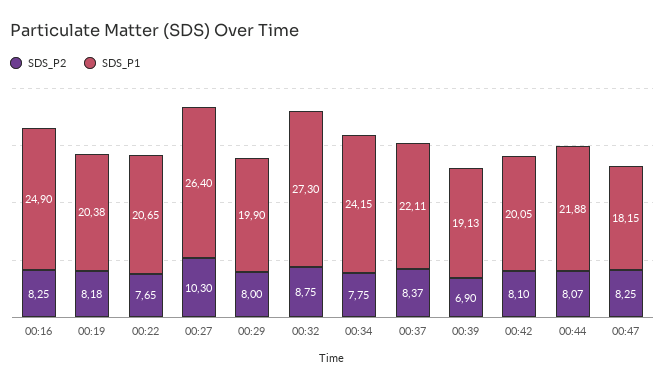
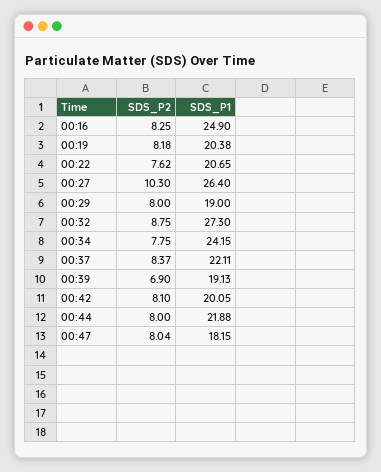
SDS_P2, 00:22: 7.65 -> 7.62
SDS_P1, 00:29: 19.9 -> 19
SDS_P2, 00:44: 8.07 -> 8
SDS_P2, 00:47: 8.25 -> 8.04

